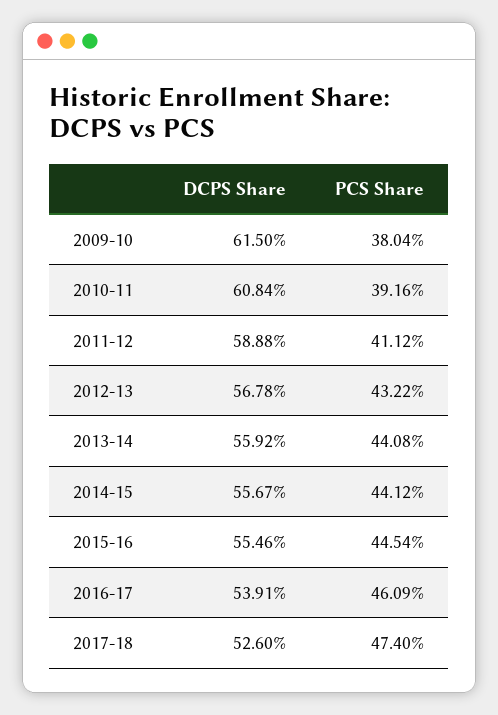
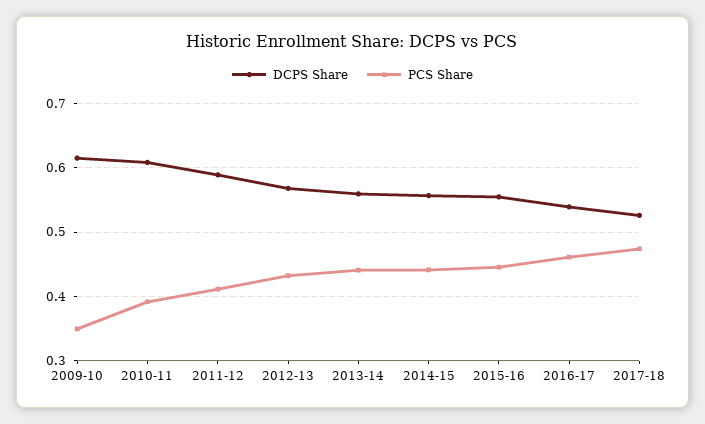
PCS Share, 2009-10: 0.3804 -> 0.35

